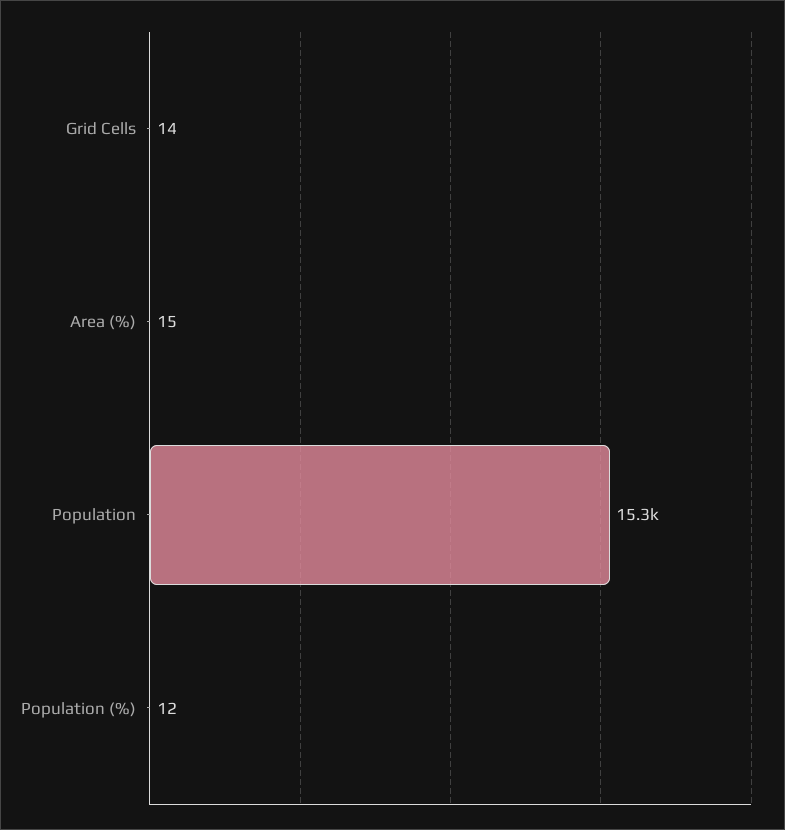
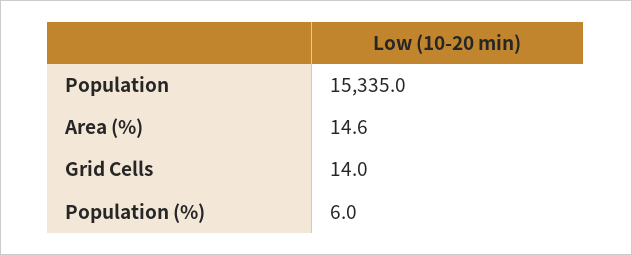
Population (%): 12 -> 6

